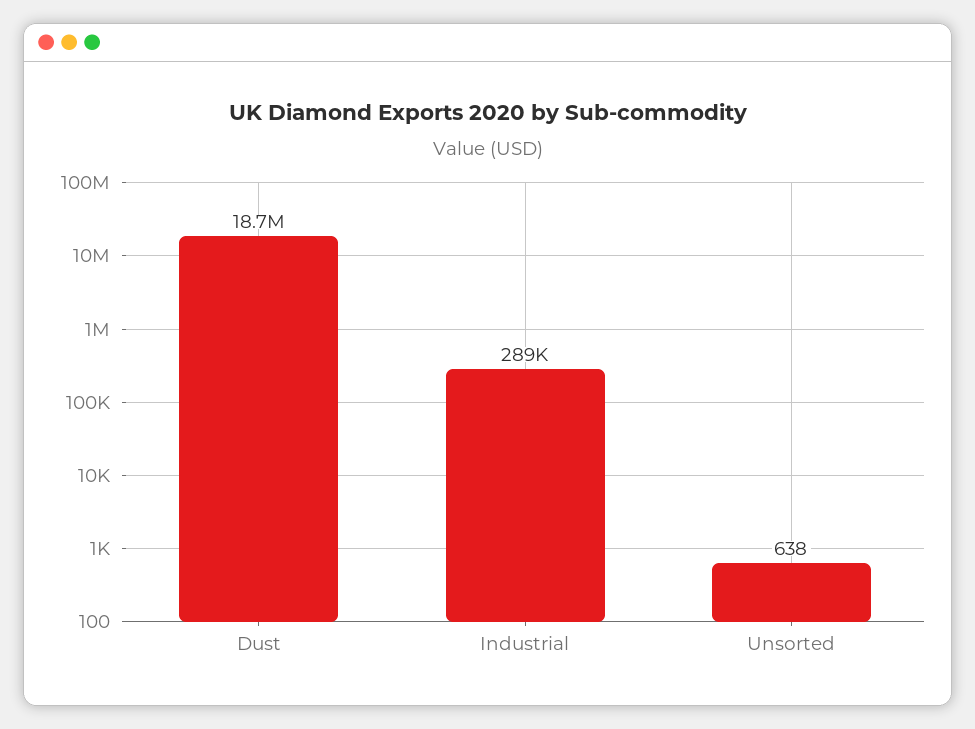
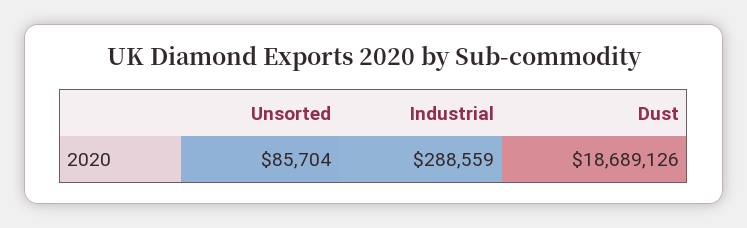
Unsorted: 638 -> 85704

